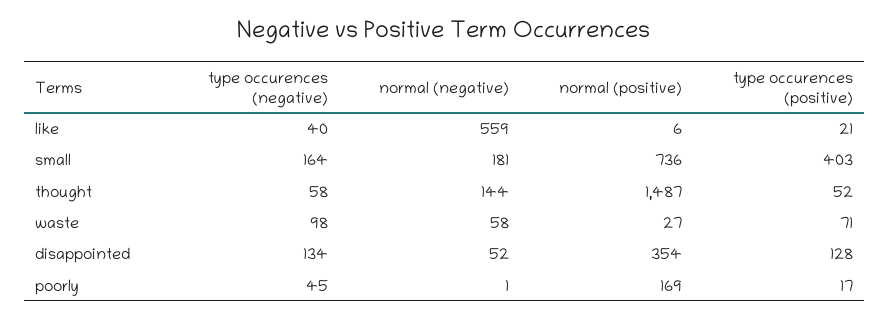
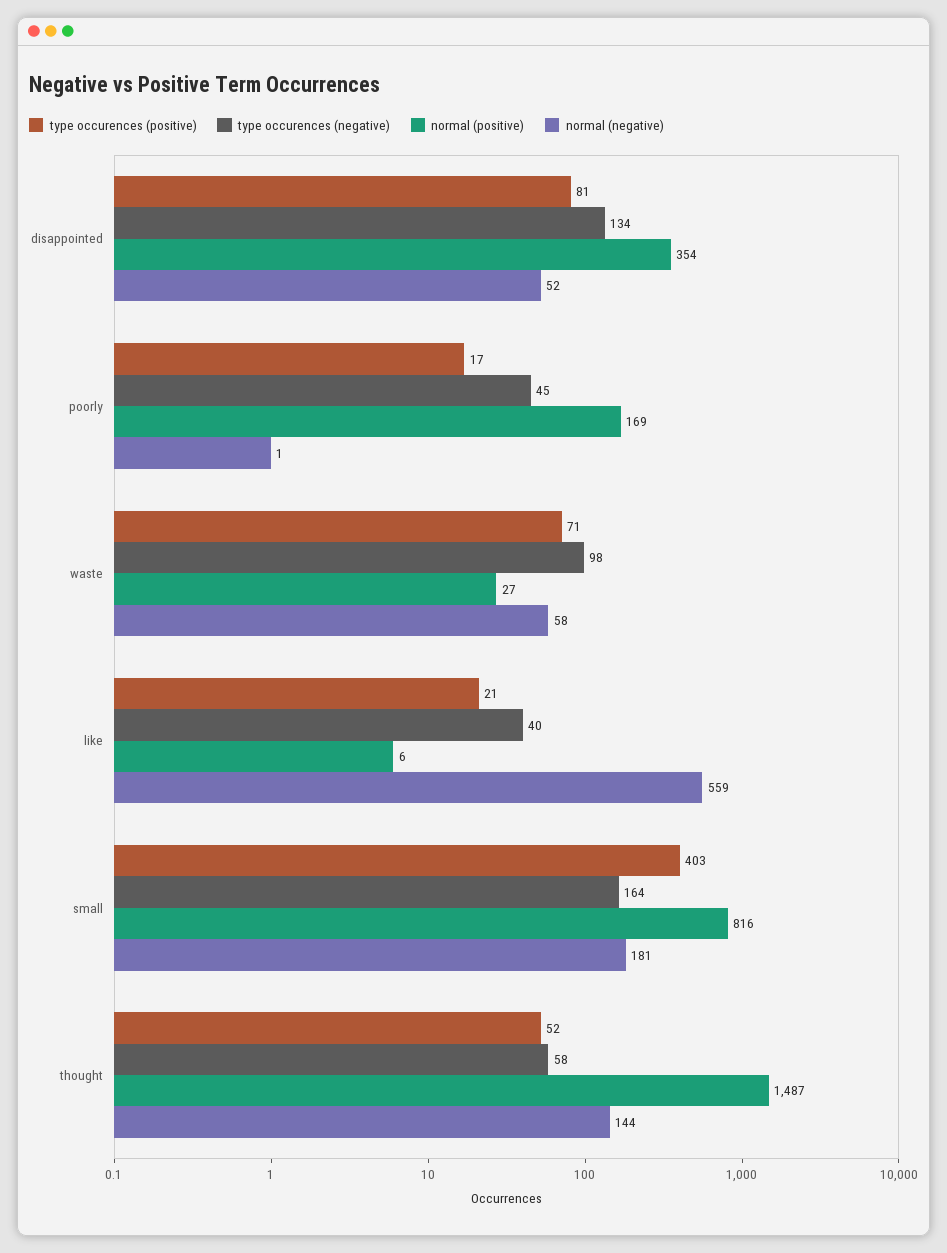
normal (positive), small: 736 -> 816
type occurences (positive), disappointed: 128 -> 81

